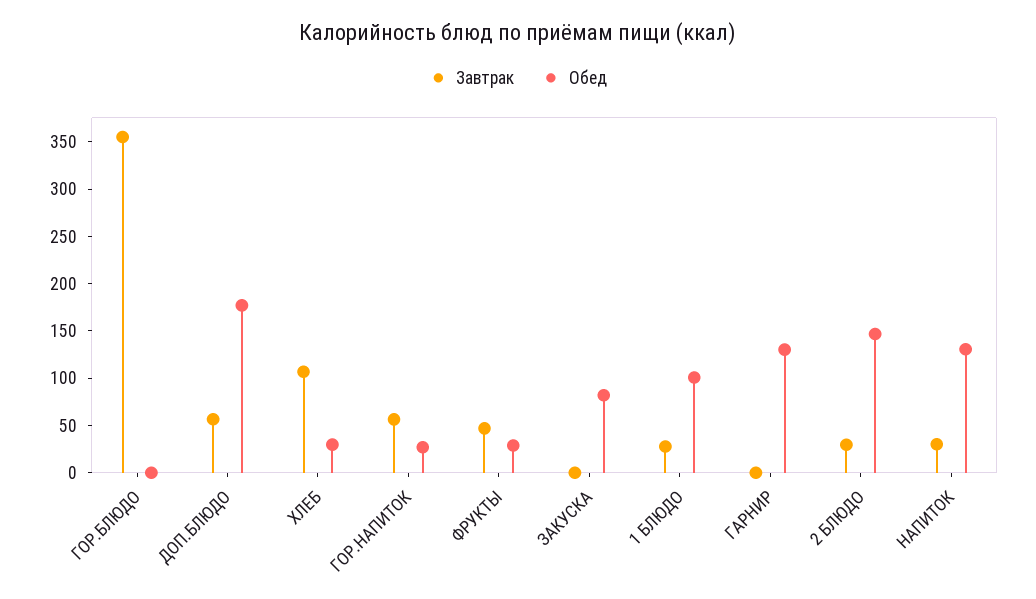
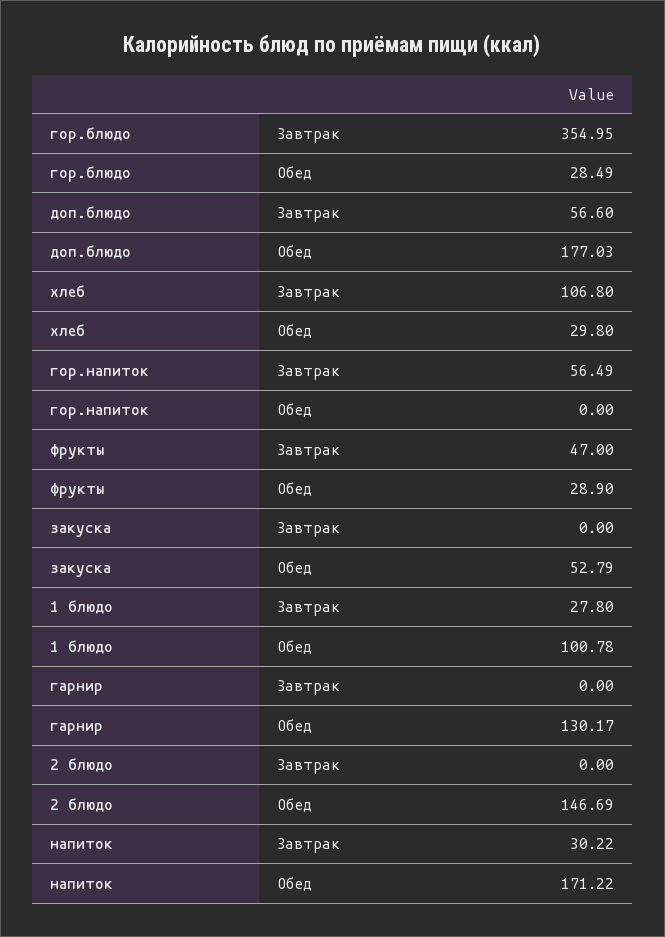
Обед, ГОР.БЛЮДО: 0 -> 28.49
Обед, ГОР.НАПИТОК: 30 -> 0
Обед, ЗАКУСКА: 80 -> 52.79
Завтрак, 2 БЛЮДО: 30 -> 0
Обед, НАПИТОК: 130 -> 171.22

